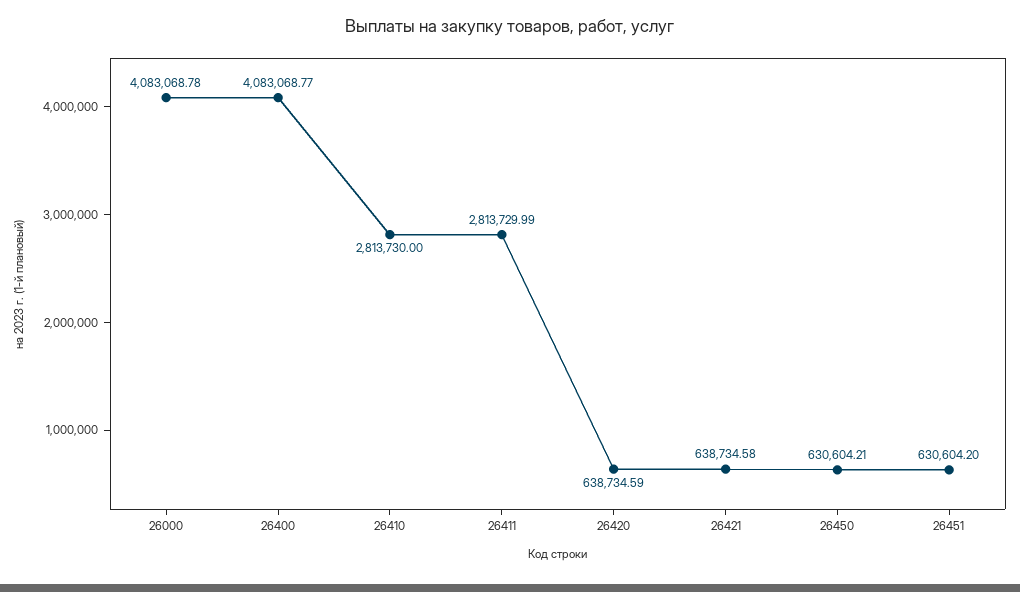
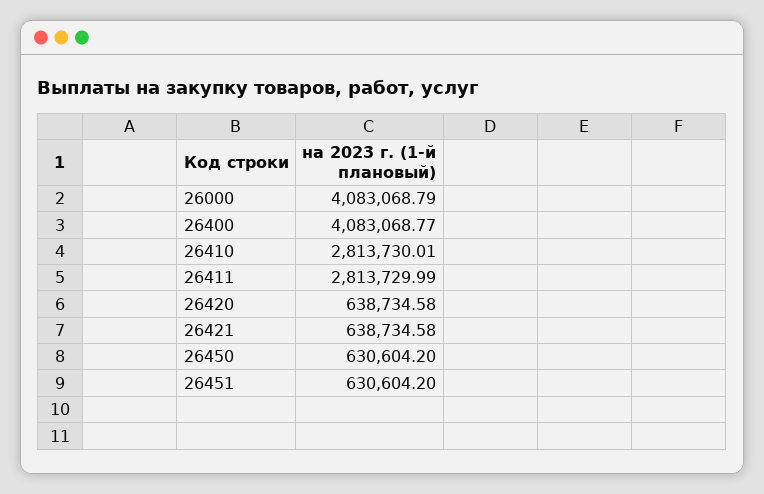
26000: 4083068.78 -> 4083068.79
26410: 2813730 -> 2813730.01
26420: 638734.59 -> 638734.58
26450: 630604.21 -> 630604.2

